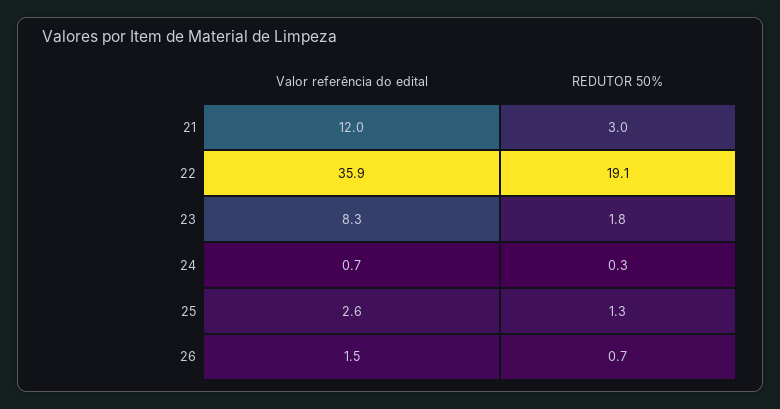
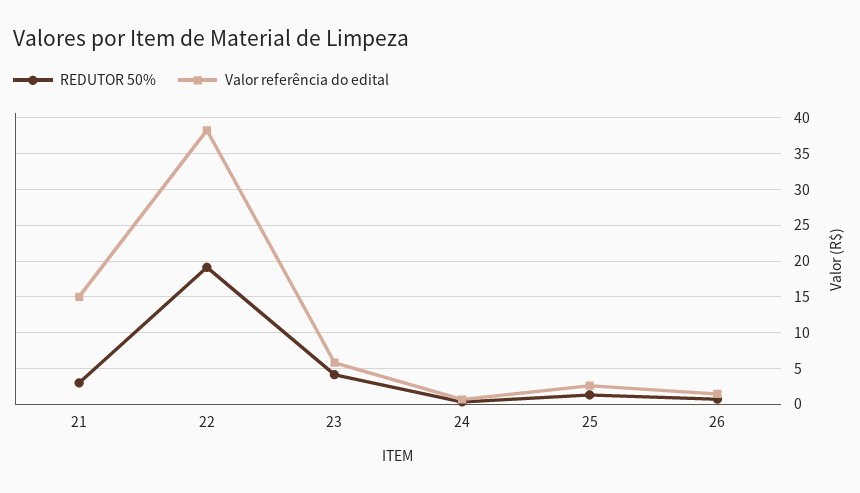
Valor referência do edital, 21: 12 -> 15
Valor referência do edital, 22: 35.9 -> 38
Valor referência do edital, 23: 8.3 -> 6
REDUTOR 50%, 23: 1.8 -> 4

